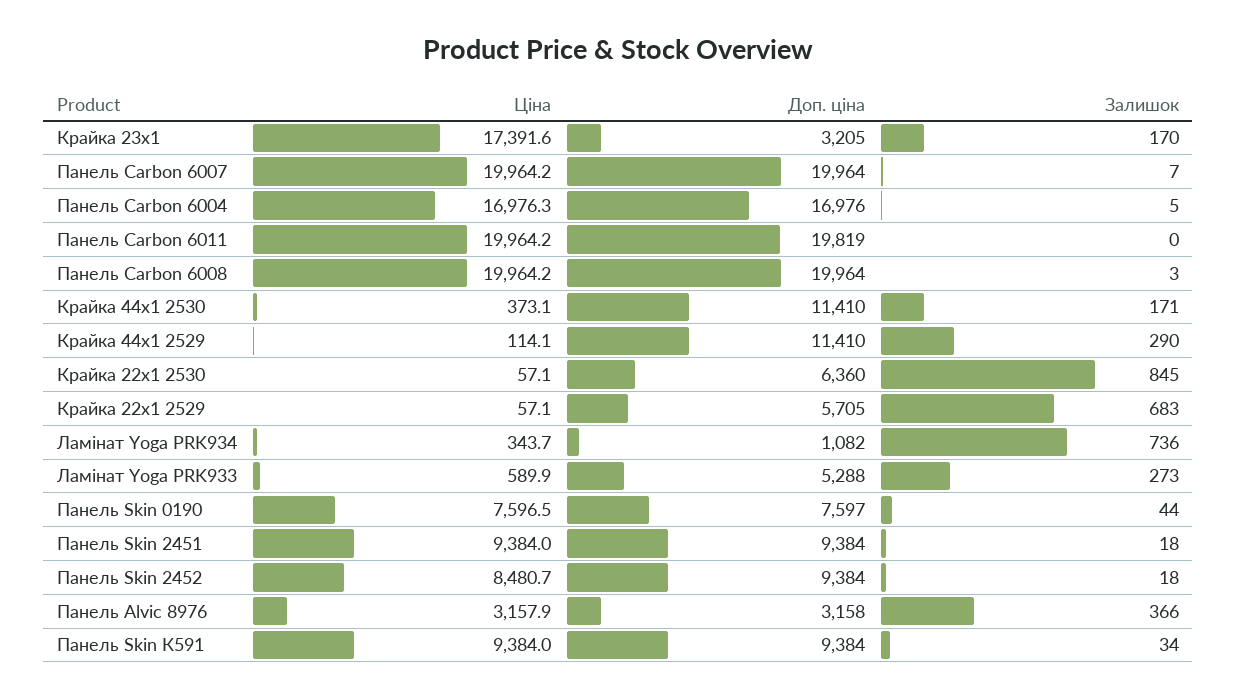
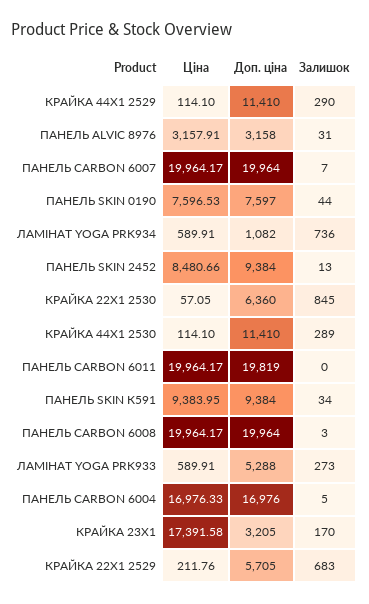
Ціна, Крайка 44x1 2530: 373.1 -> 114.1
Залишок, Крайка 44x1 2530: 171 -> 289
Ціна, Крайка 22x1 2529: 57.1 -> 211.76
Ціна, Ламінат Yoga PRK934: 343.7 -> 589.91
Ціна, Панель Skin 2451: 9384 -> none
Доп. ціна, Панель Skin 2451: 9384 -> none
Залишок, Панель Skin 2451: 18 -> none
Залишок, Панель Skin 2452: 18 -> 13
Залишок, Панель Alvic 8976: 366 -> 31

